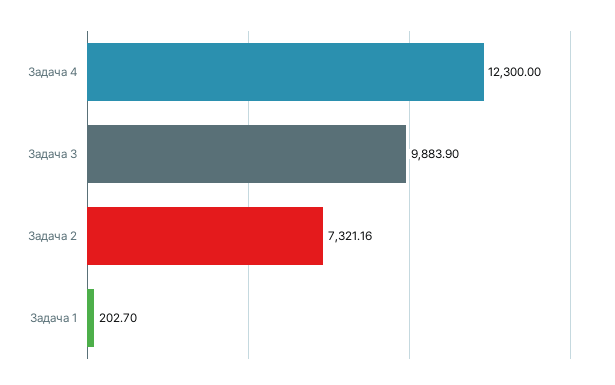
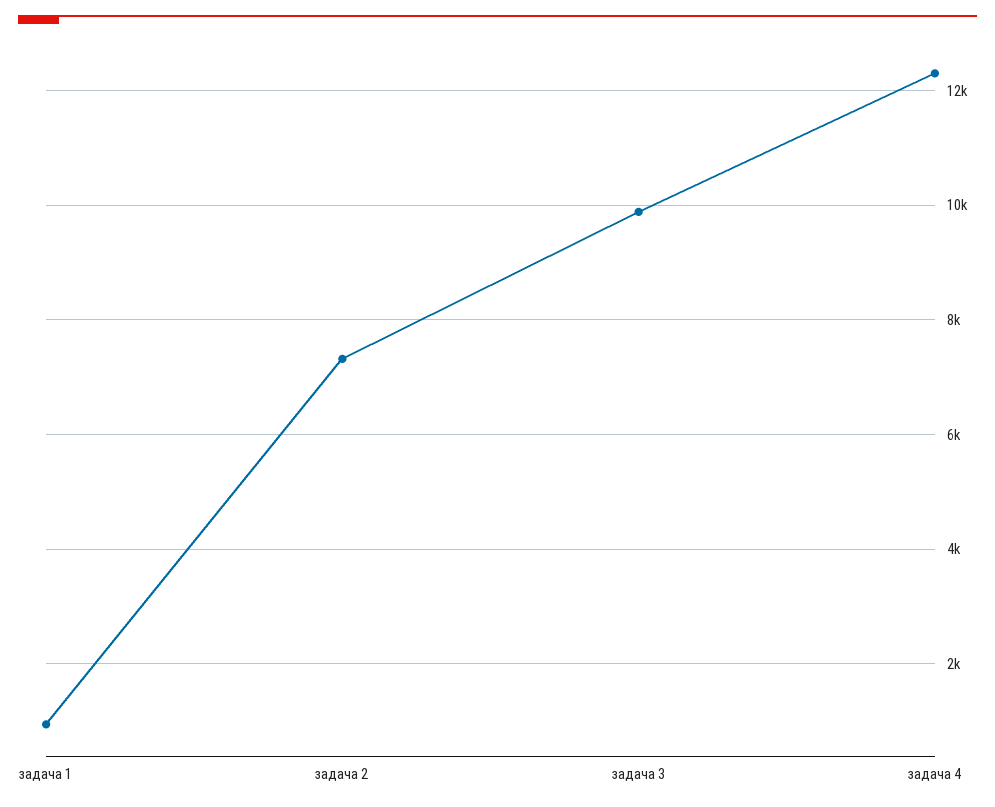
Задача 1: 202.7 -> 1000

